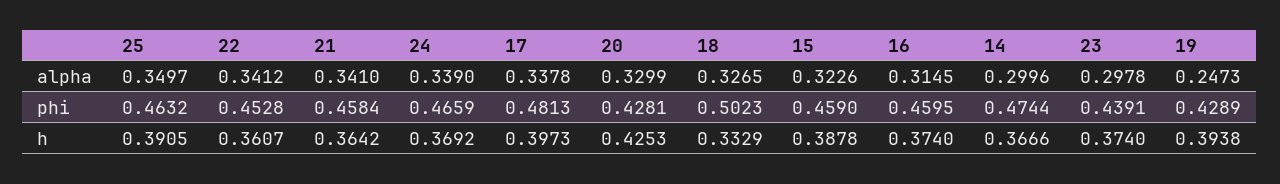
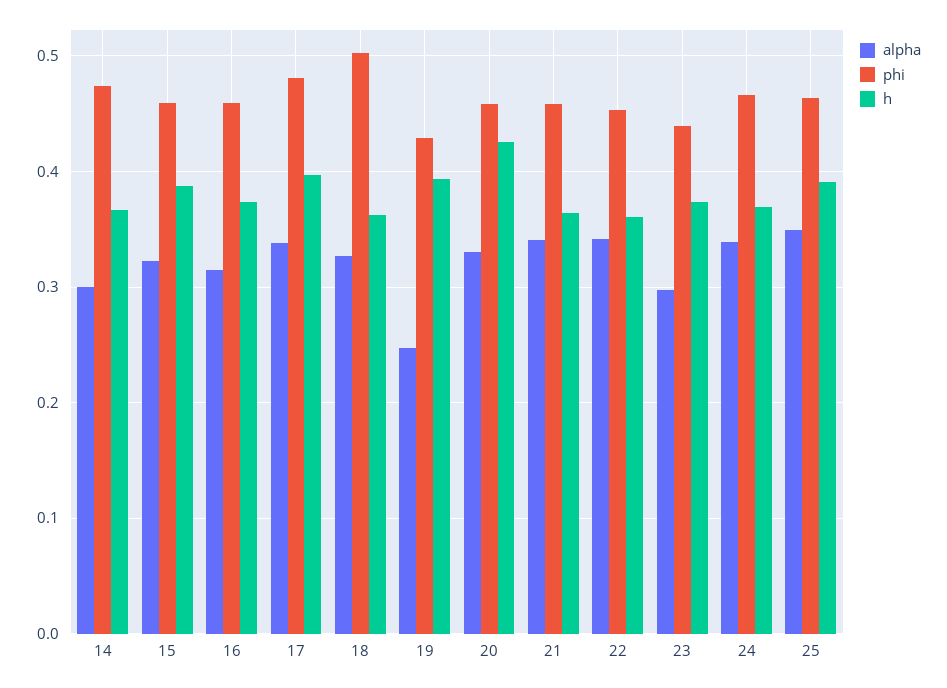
phi, 20: 0.4281 -> 0.46
h, 18: 0.3329 -> 0.36

